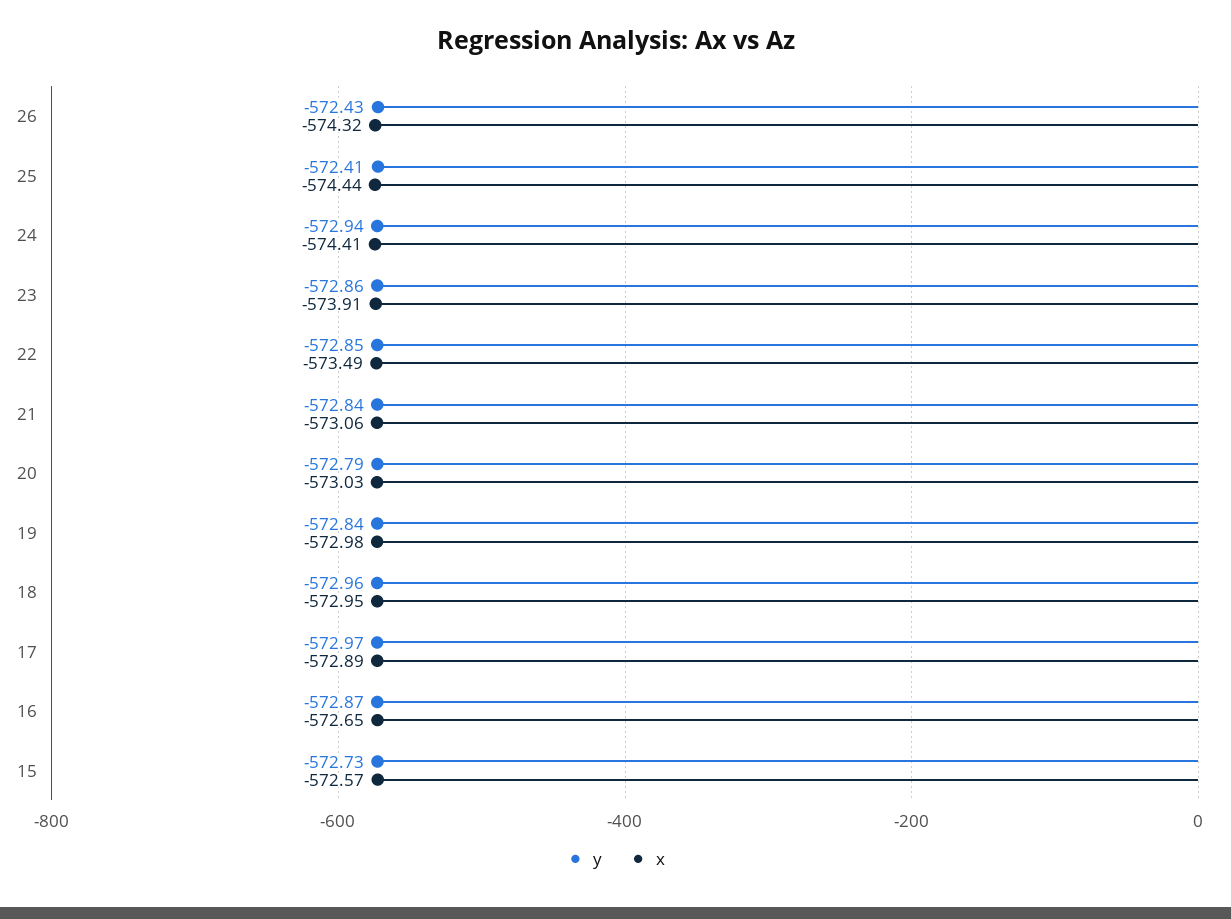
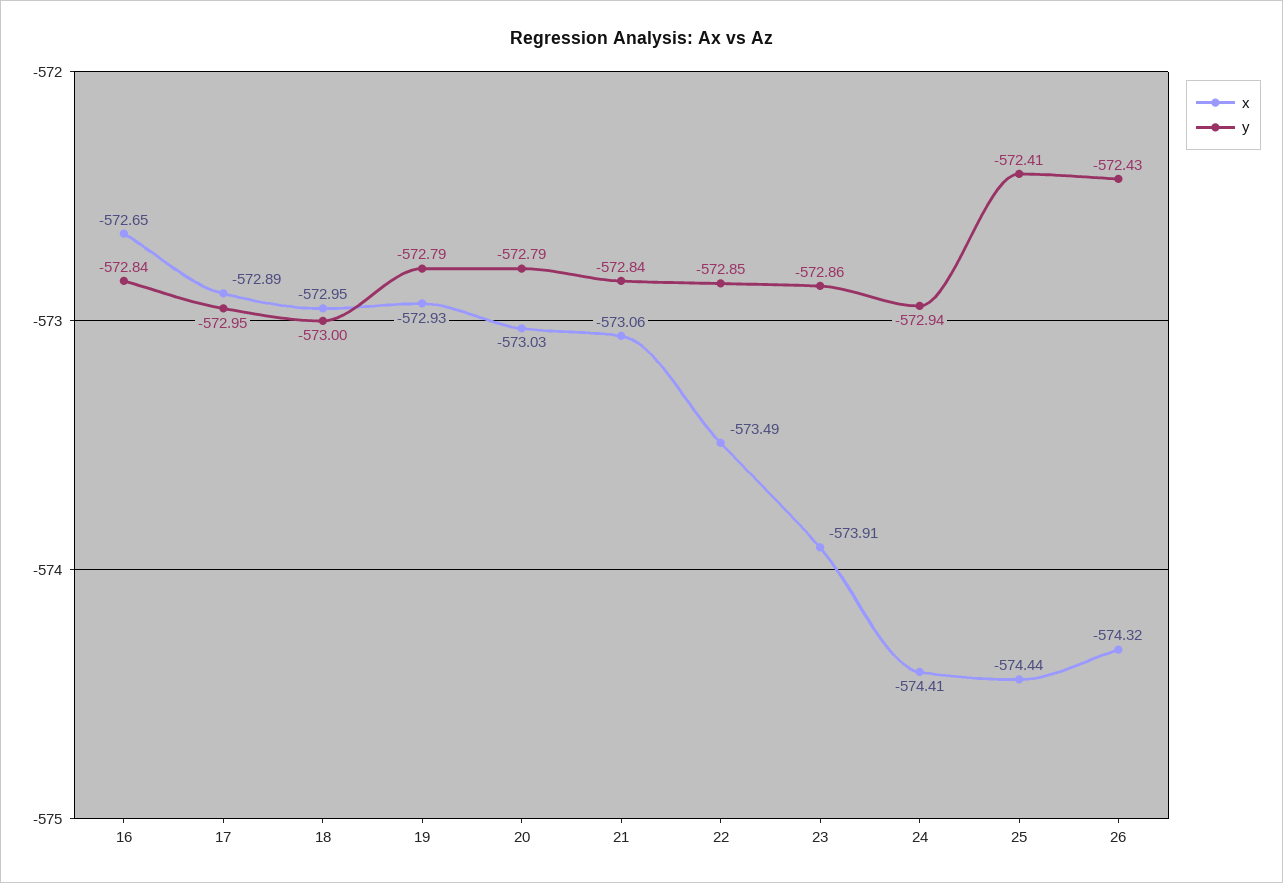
y, 19: -572.84 -> -572.79
x, 19: -572.98 -> -572.93
y, 18: -572.96 -> -573
y, 17: -572.97 -> -572.95
y, 16: -572.87 -> -572.84
y, 15: -572.73 -> none
x, 15: -572.57 -> none

